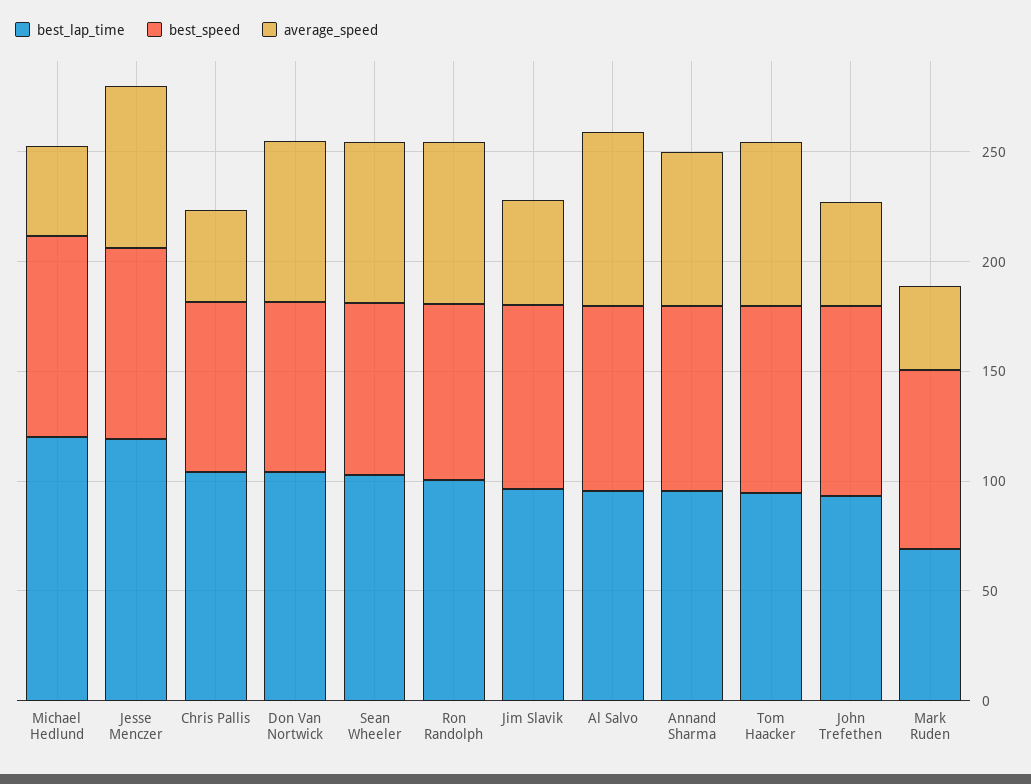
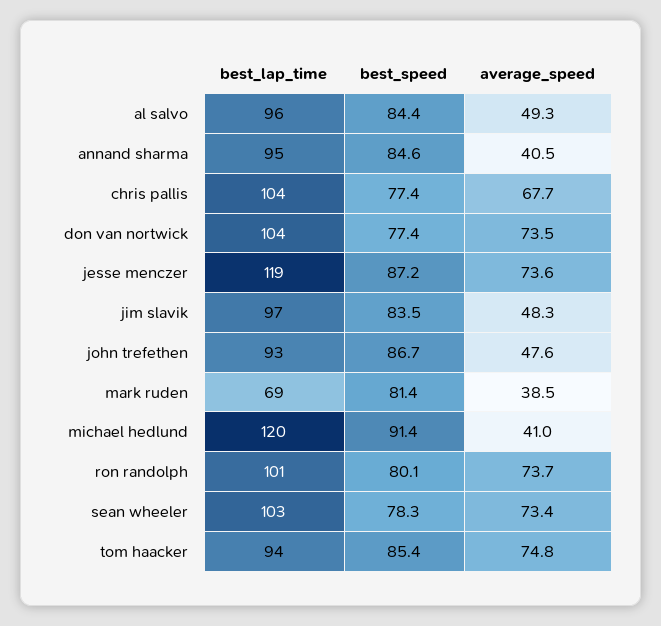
average_speed, Chris Pallis: 40 -> 67.7
average_speed, Al Salvo: 80 -> 49.3
average_speed, Annand Sharma: 70 -> 40.5

